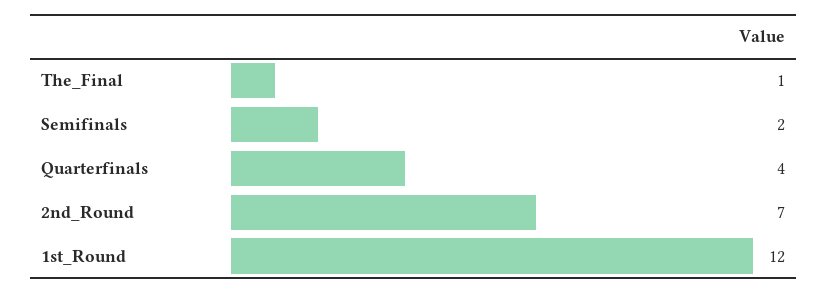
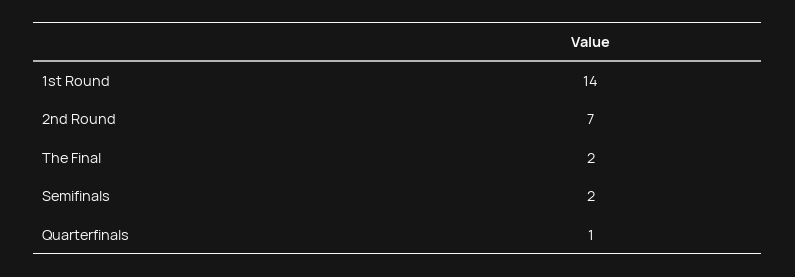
The_Final: 1 -> 2
Quarterfinals: 4 -> 1
1st_Round: 12 -> 14

